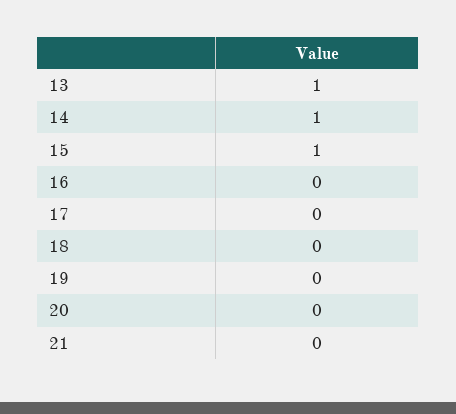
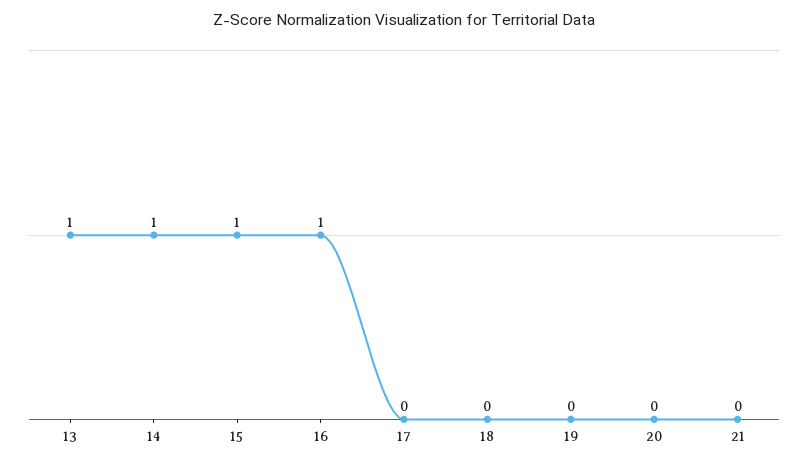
16: 0 -> 1

